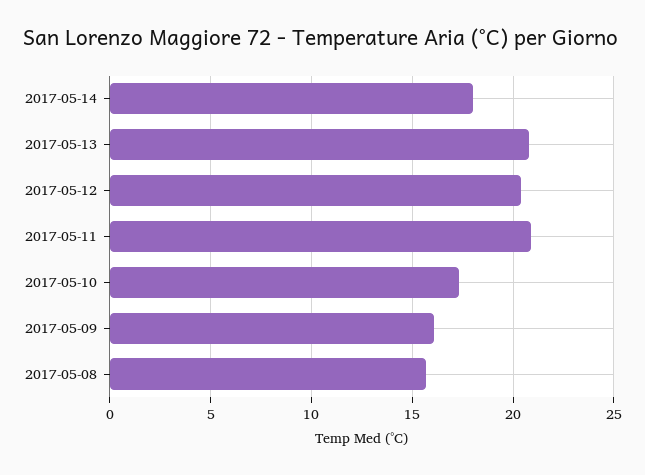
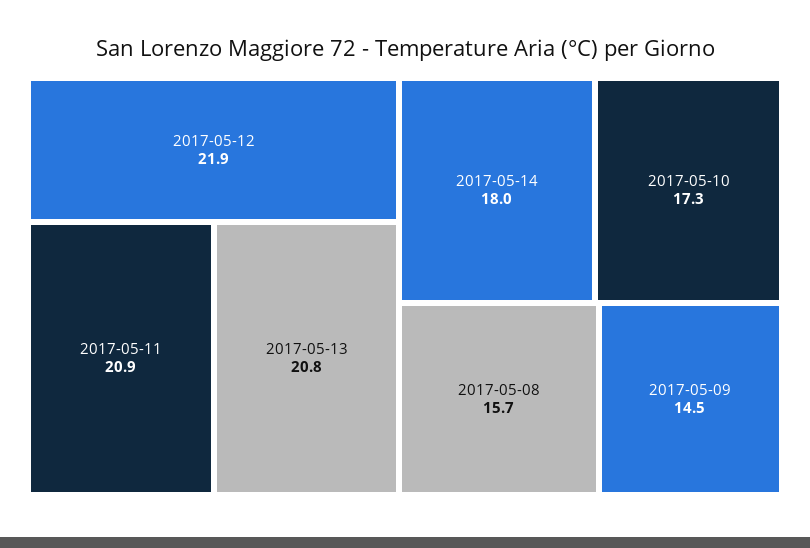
2017-05-12: 20.5 -> 21.9
2017-05-09: 16 -> 14.5

